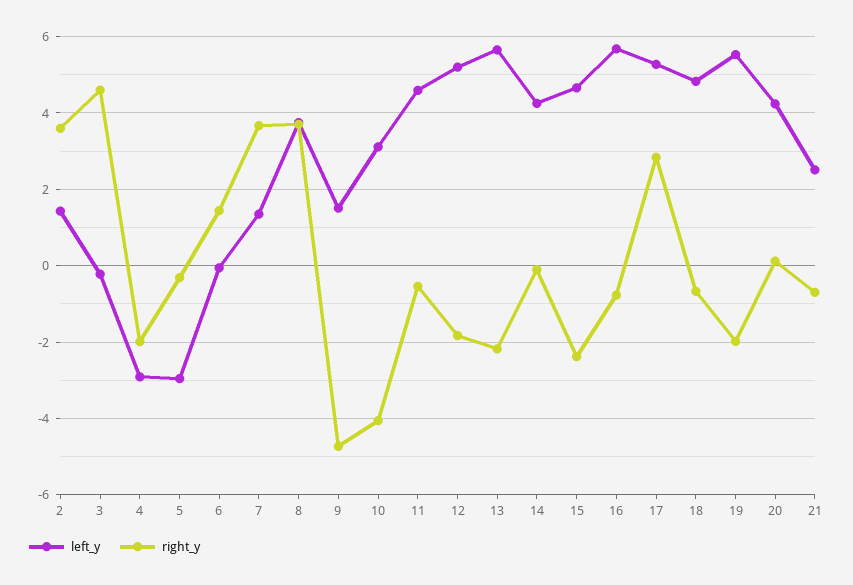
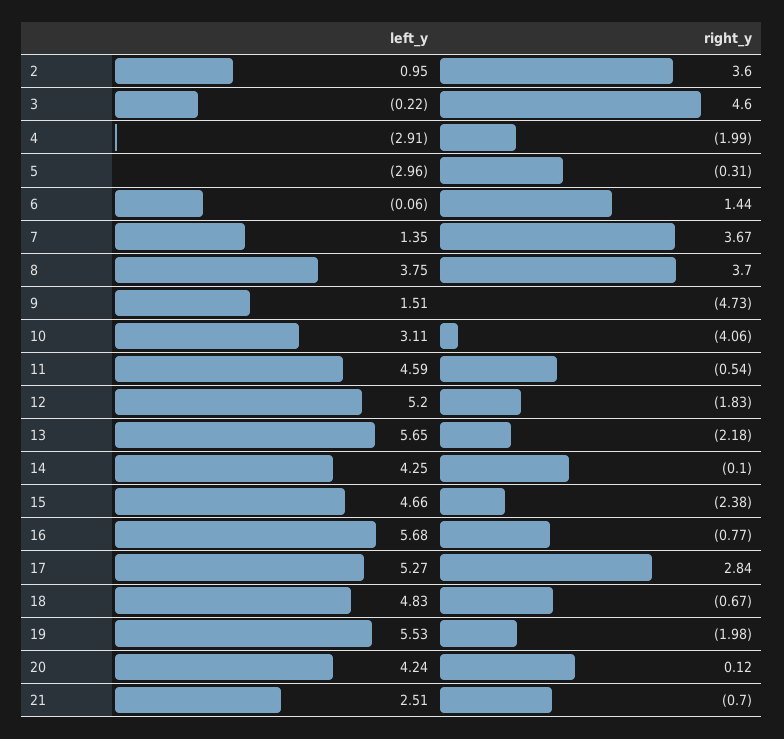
left_y, 2: 1.4 -> 0.95

